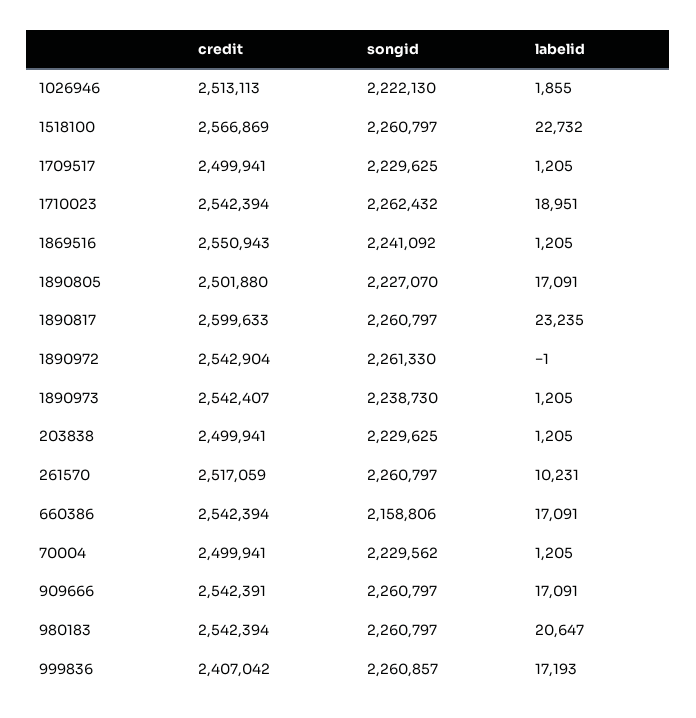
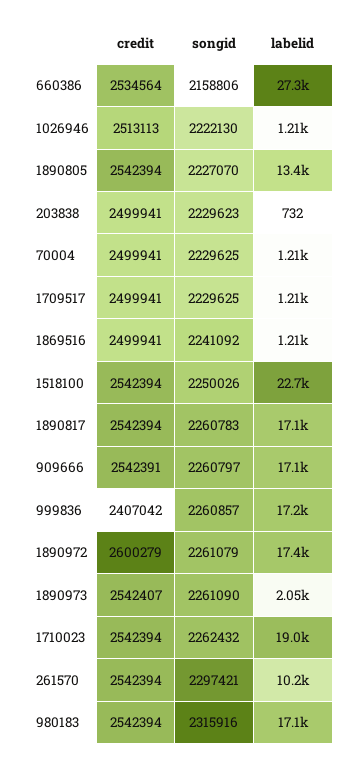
labelid, 1026946: 1855 -> 1210
credit, 1518100: 2566869 -> 2542394
songid, 1518100: 2260797 -> 2250026
credit, 1869516: 2550943 -> 2499941
credit, 1890805: 2501880 -> 2542394
labelid, 1890805: 17091 -> 13400
credit, 1890817: 2599633 -> 2542394
songid, 1890817: 2260797 -> 2260783
labelid, 1890817: 23235 -> 17100
credit, 1890972: 2542904 -> 2600279
songid, 1890972: 2261330 -> 2261079
labelid, 1890972: -1 -> 17400
songid, 1890973: 2238730 -> 2261090
labelid, 1890973: 1205 -> 2050
songid, 203838: 2229625 -> 2229623
labelid, 203838: 1205 -> 732
credit, 261570: 2517059 -> 2542394
songid, 261570: 2260797 -> 2297421
credit, 660386: 2542394 -> 2534564
labelid, 660386: 17091 -> 27300
songid, 70004: 2229562 -> 2229625
songid, 980183: 2260797 -> 2315916
labelid, 980183: 20647 -> 17100

